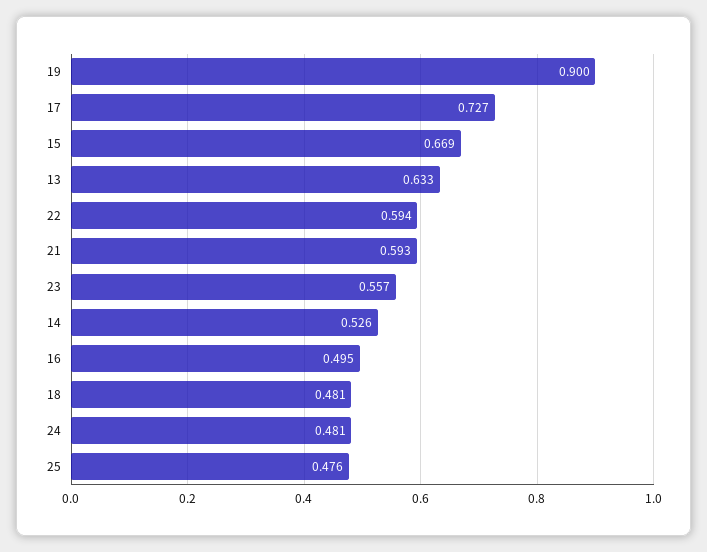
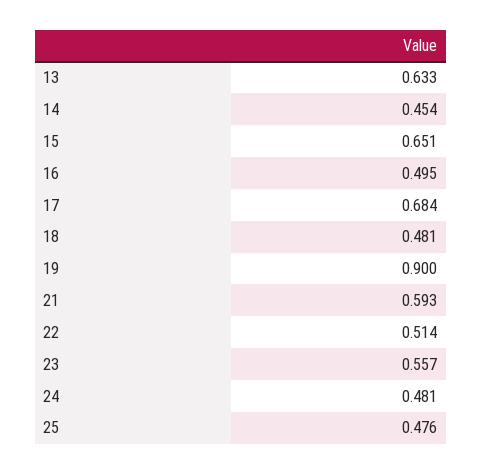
17: 0.727 -> 0.684
15: 0.669 -> 0.651
22: 0.594 -> 0.514
14: 0.526 -> 0.454

